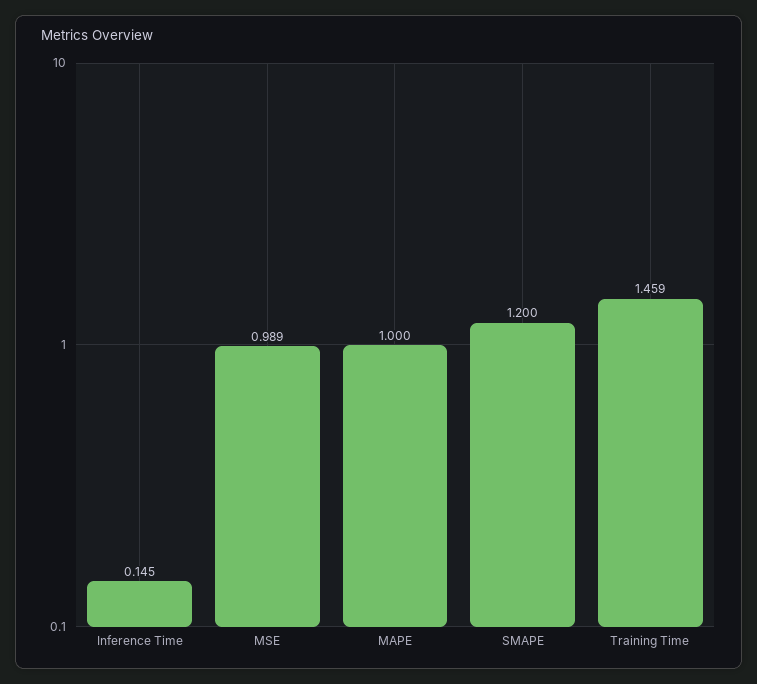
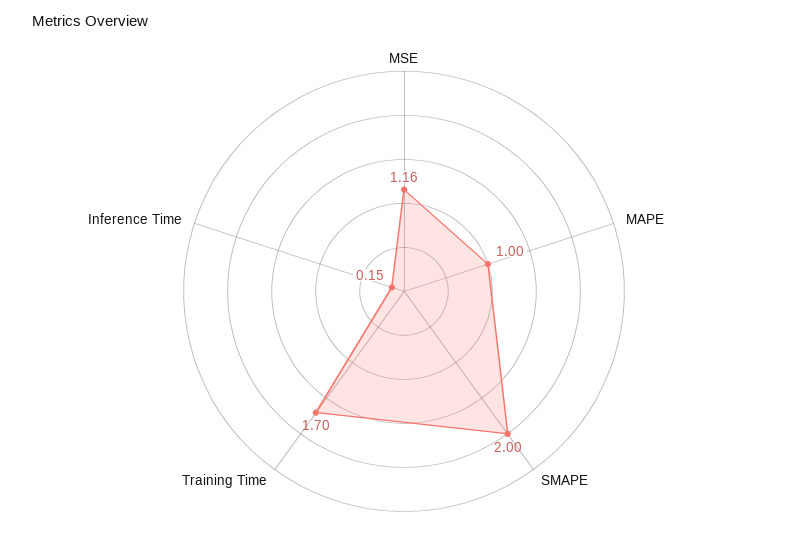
MSE: 0.989 -> 1.16
SMAPE: 1.2 -> 2
Training Time: 1.459 -> 1.7

